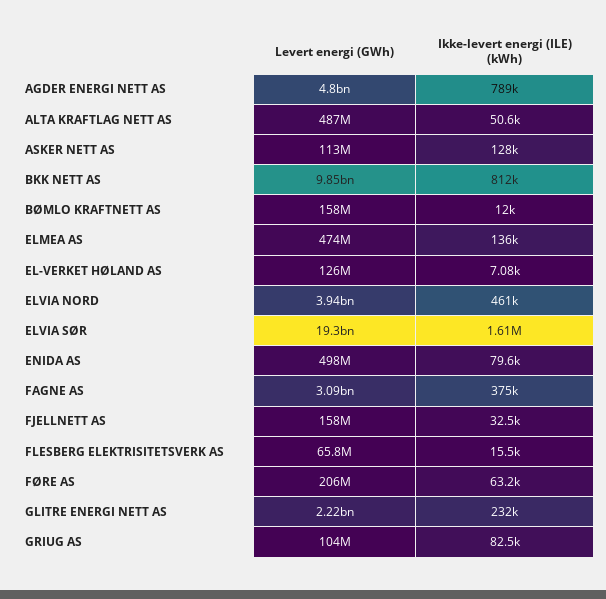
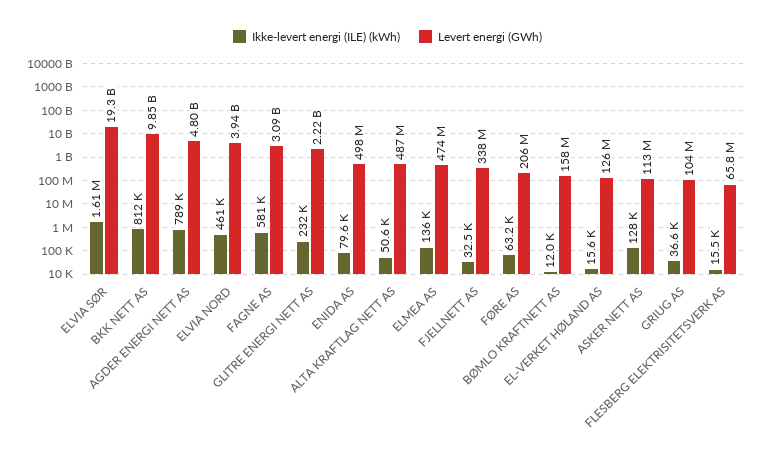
Ikke-levert energi (ILE) (kWh), EL-VERKET HØLAND AS: 7080 -> 15600
Ikke-levert energi (ILE) (kWh), FAGNE AS: 375000 -> 581000
Levert energi (GWh), FJELLNETT AS: 158000000 -> 338000000
Ikke-levert energi (ILE) (kWh), GRIUG AS: 82500 -> 36600

